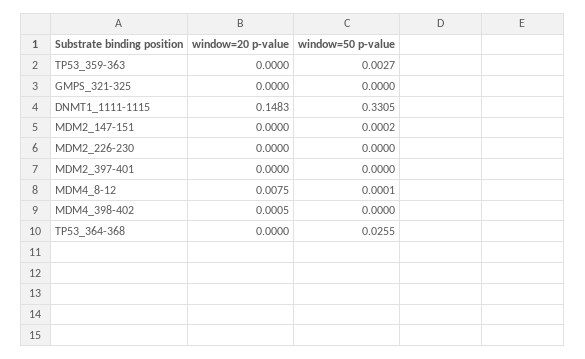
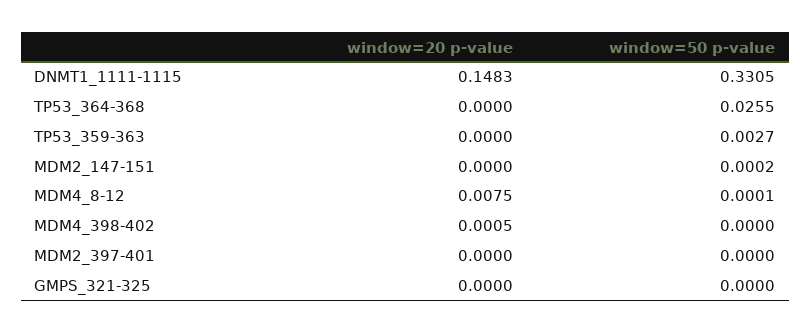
window=20 p-value, MDM2_226-230: 0 -> none
window=50 p-value, MDM2_226-230: 0 -> none

